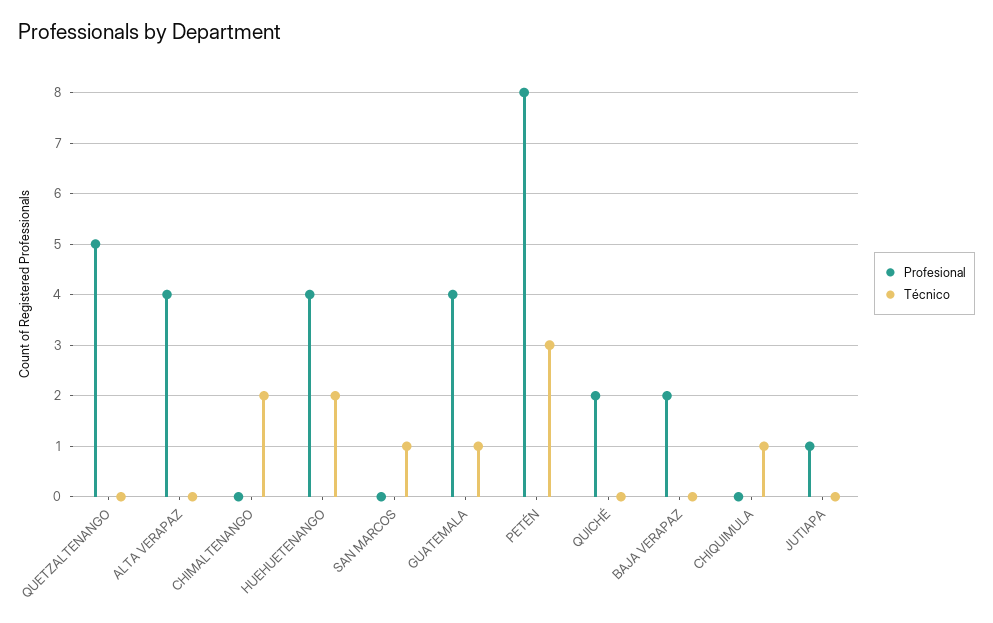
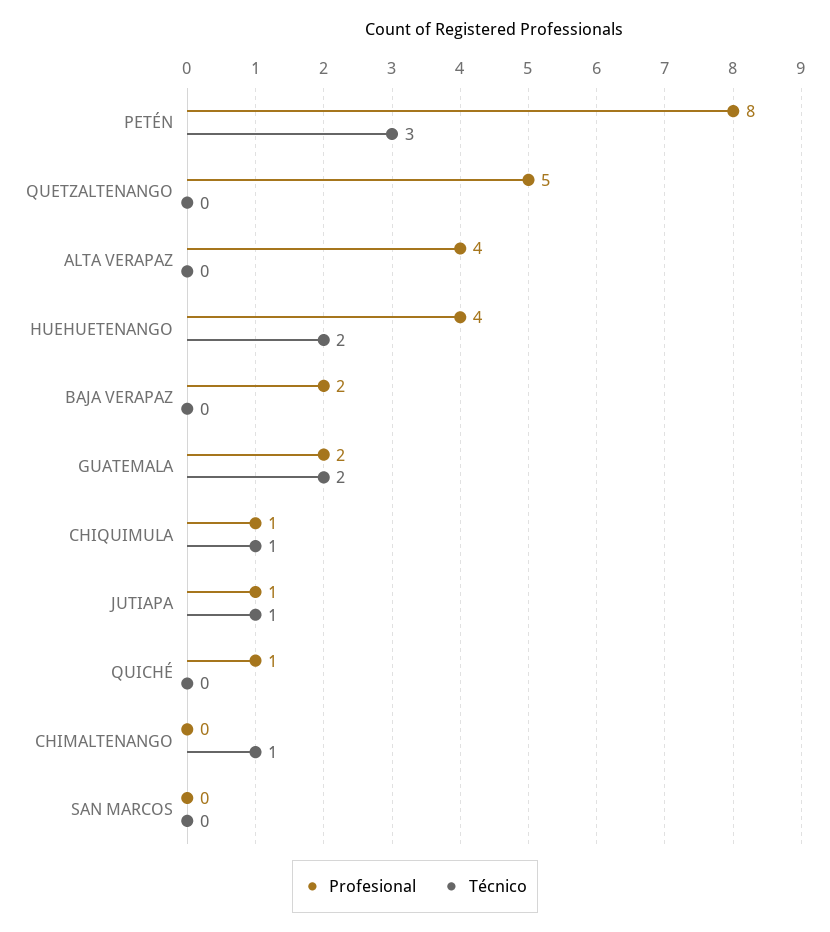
Técnico, CHIMALTENANGO: 2 -> 1
Técnico, SAN MARCOS: 1 -> 0
Profesional, GUATEMALA: 4 -> 2
Técnico, GUATEMALA: 1 -> 2
Profesional, QUICHÉ: 2 -> 1
Profesional, CHIQUIMULA: 0 -> 1
Técnico, JUTIAPA: 0 -> 1

